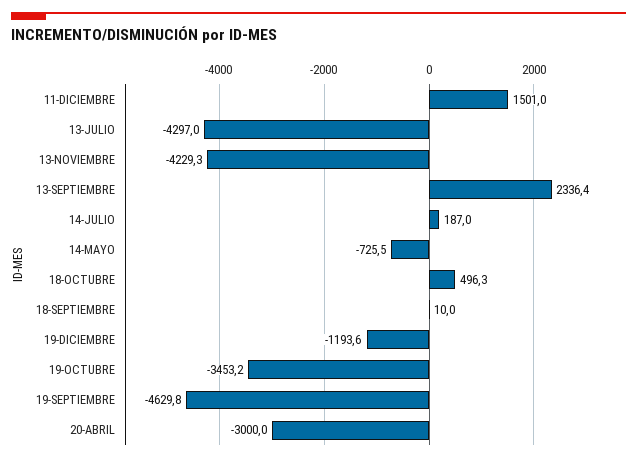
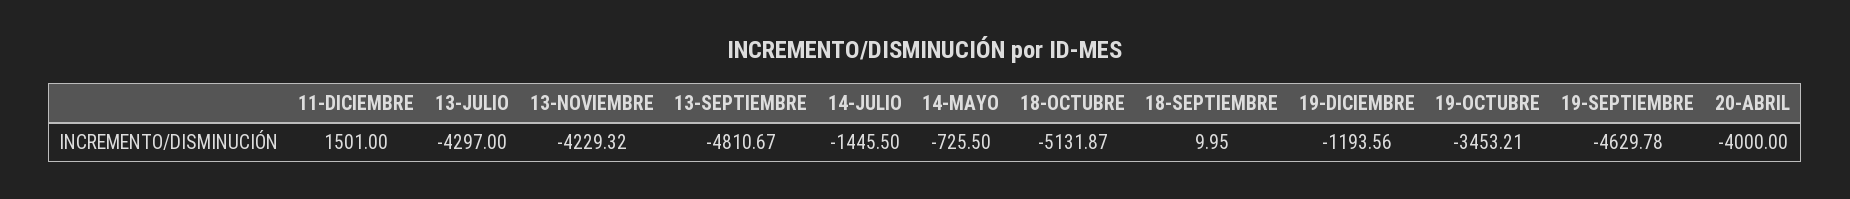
13-SEPTIEMBRE: 2336.4 -> -4810.67
14-JULIO: 187 -> -1445.5
18-OCTUBRE: 496.3 -> -5131.87
20-ABRIL: -3000 -> -4000

